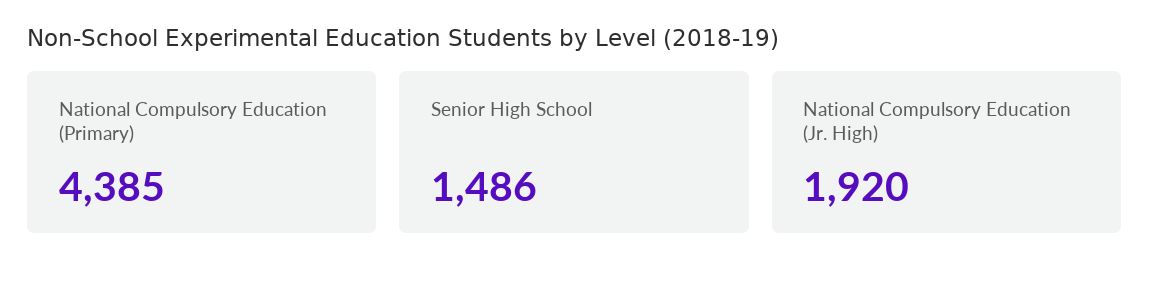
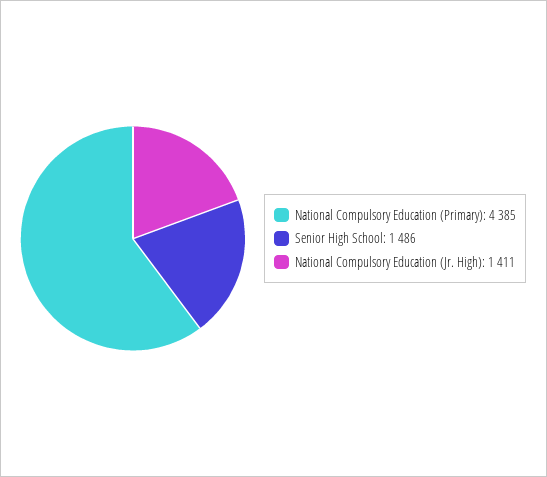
National Compulsory Education (Jr. High): 1920 -> 1411

